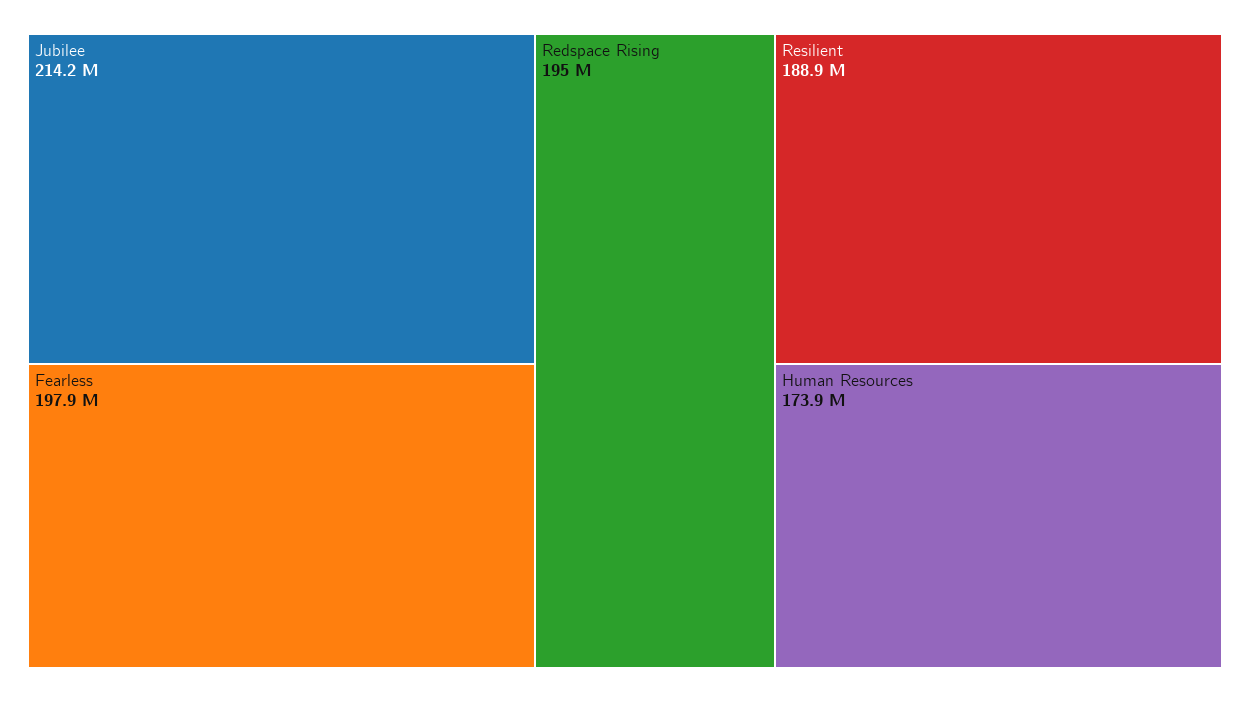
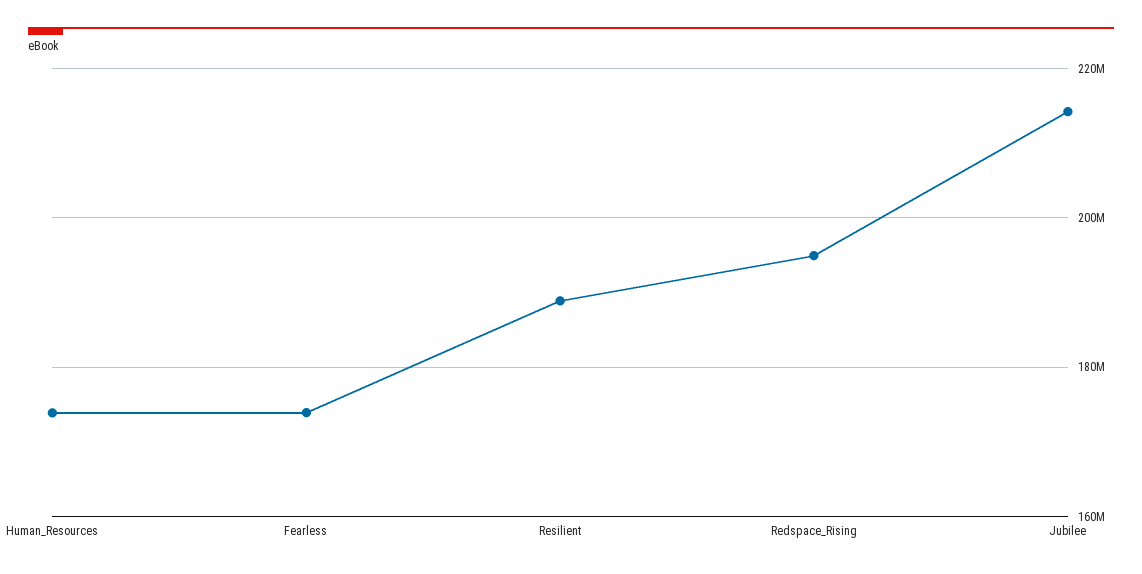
Fearless: 197900000 -> 174000000

